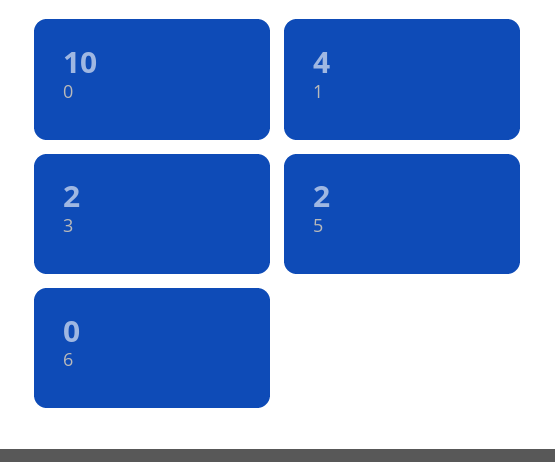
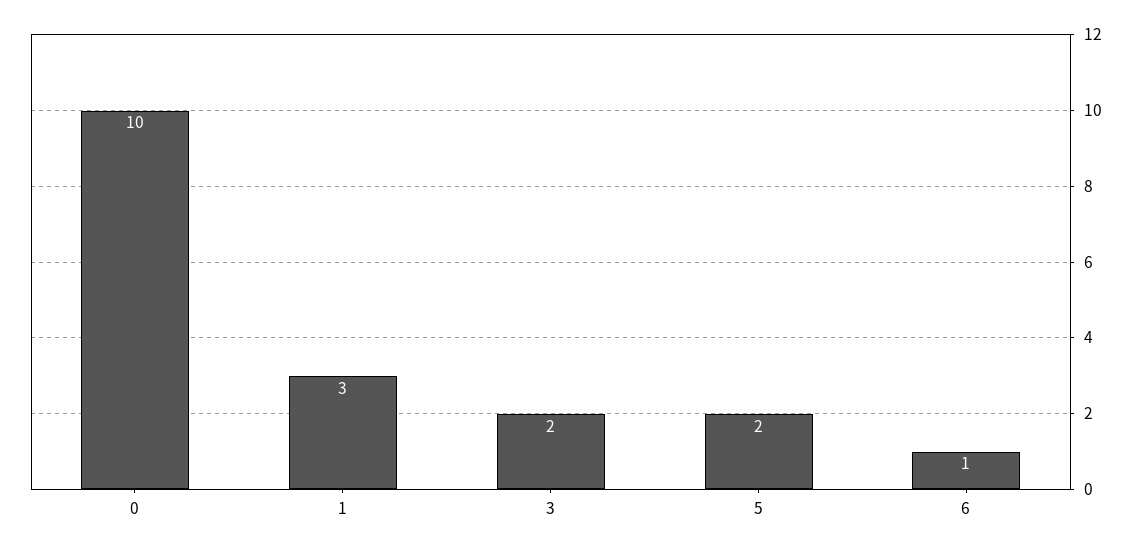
1: 4 -> 3
6: 0 -> 1

